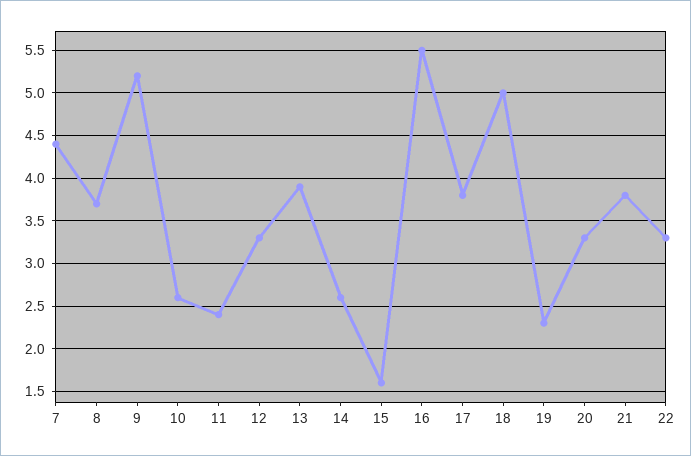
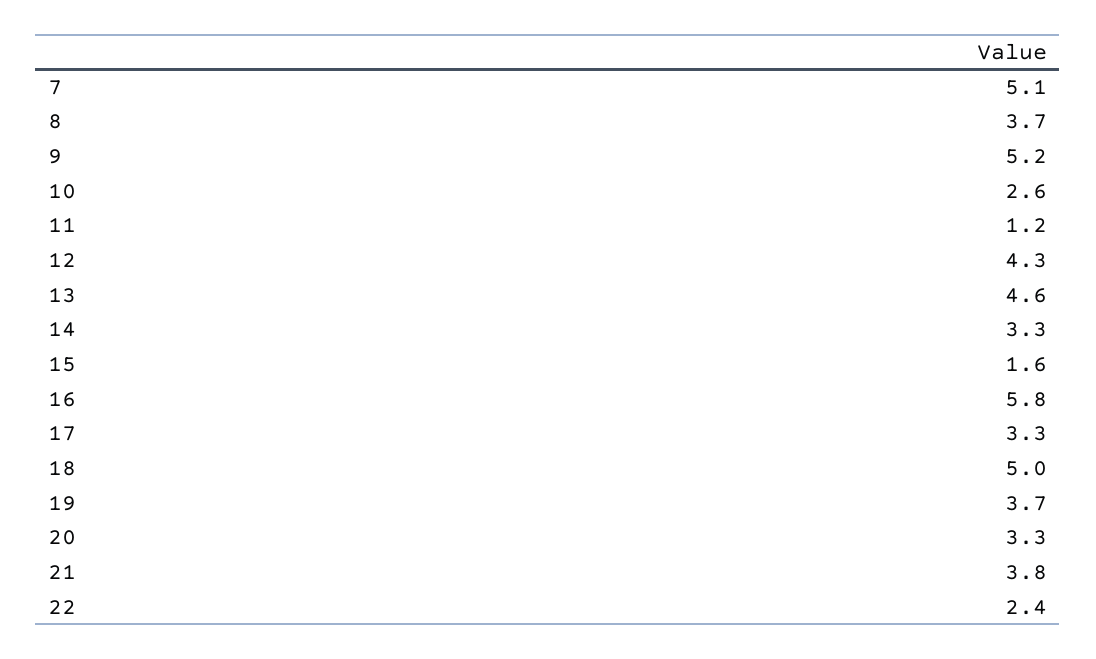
7: 4.4 -> 5.1
11: 2.4 -> 1.2
12: 3.3 -> 4.3
13: 3.9 -> 4.6
14: 2.6 -> 3.3
16: 5.5 -> 5.8
17: 3.8 -> 3.3
19: 2.3 -> 3.7
22: 3.3 -> 2.4

